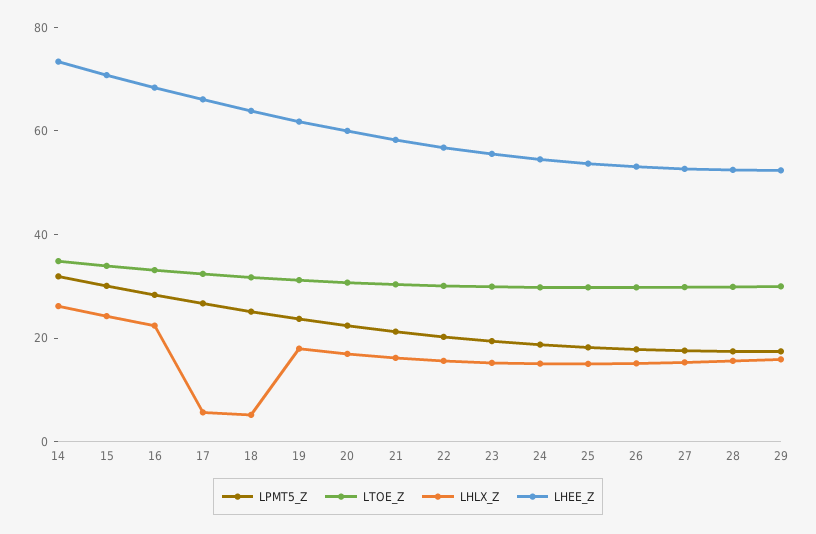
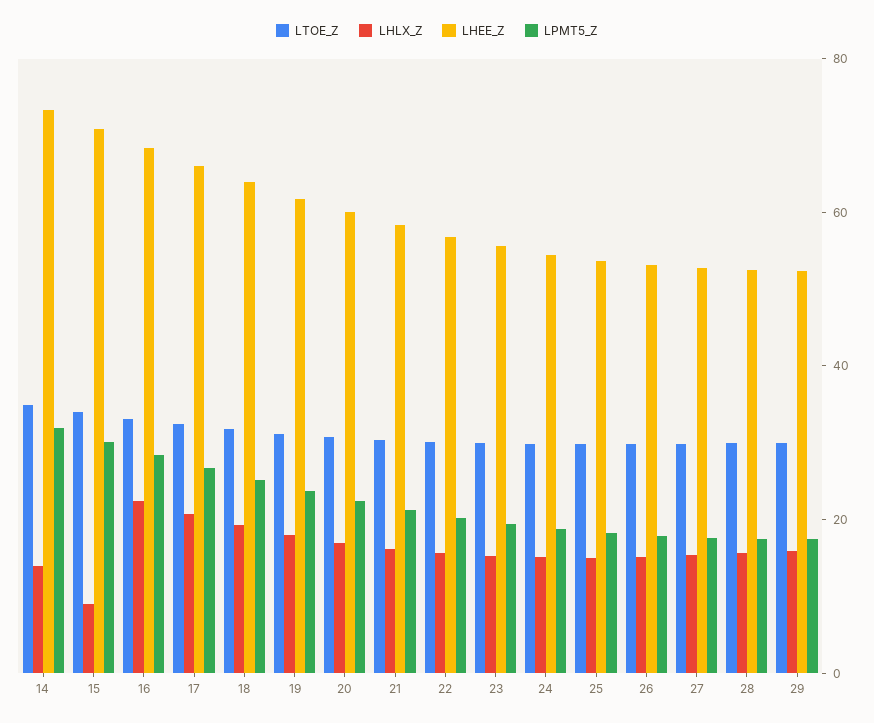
LHLX_Z, 14: 25 -> 15
LHLX_Z, 15: 25 -> 10
LHLX_Z, 17: 5 -> 20
LHLX_Z, 18: 5 -> 20

